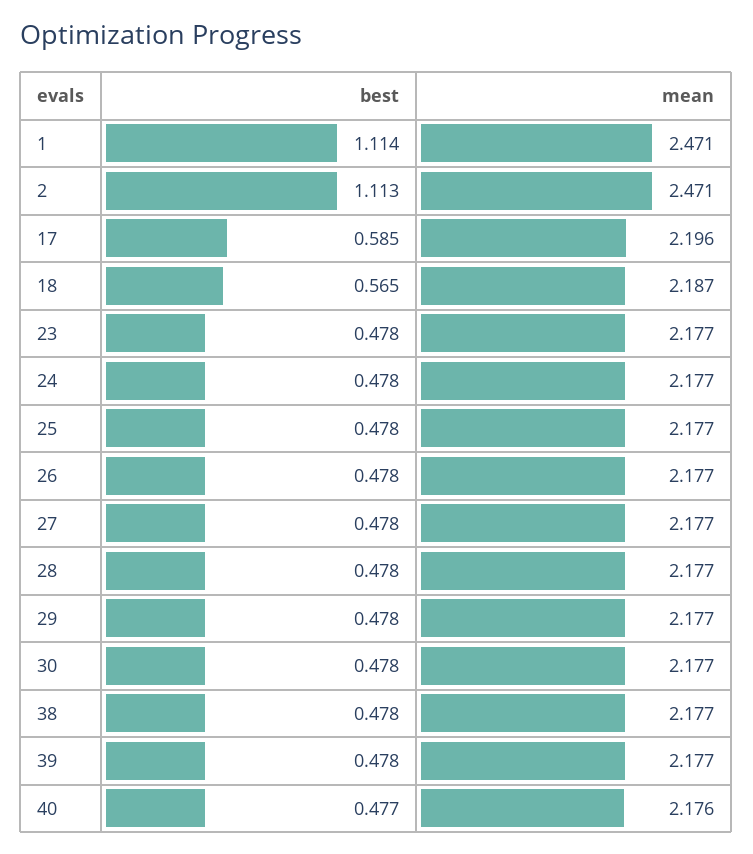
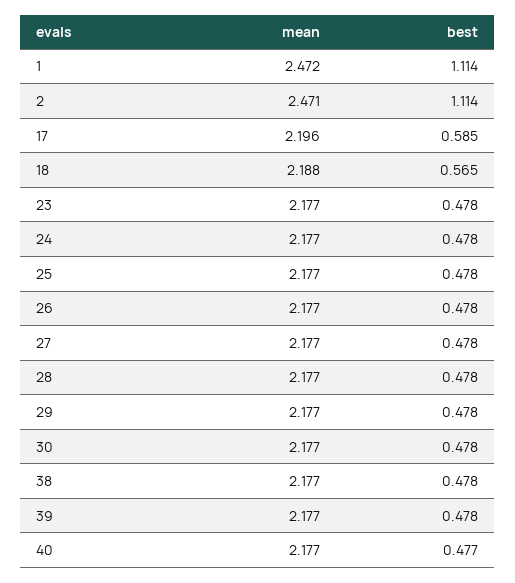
mean, 1: 2.471 -> 2.472
best, 2: 1.113 -> 1.114
mean, 18: 2.187 -> 2.188
mean, 40: 2.176 -> 2.177

